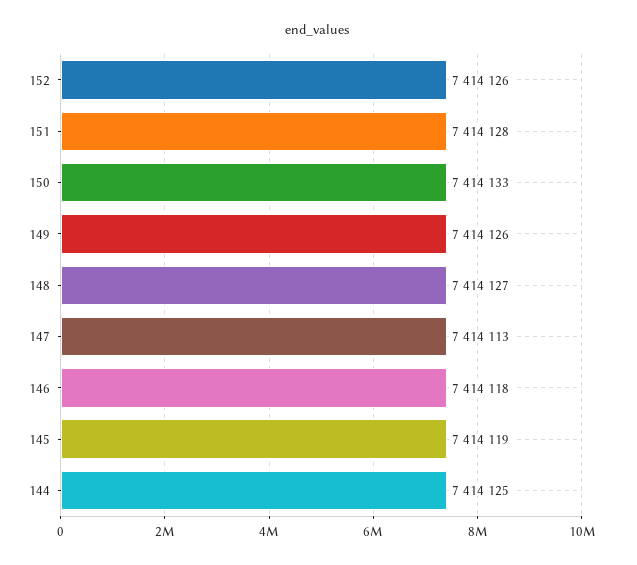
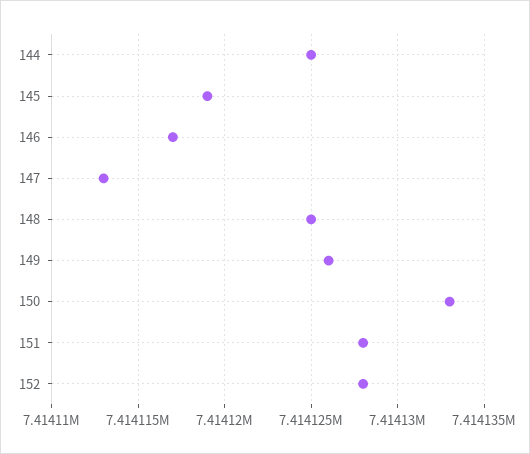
152: 7414126 -> 7414128
148: 7414127 -> 7414125
146: 7414118 -> 7414117

